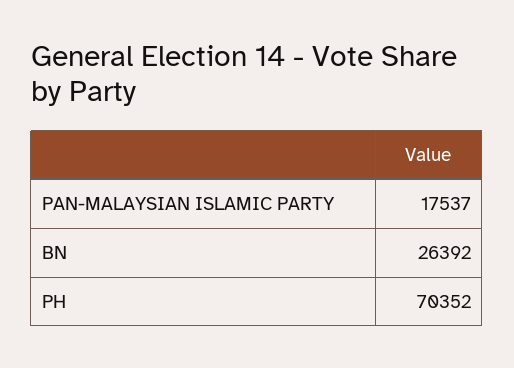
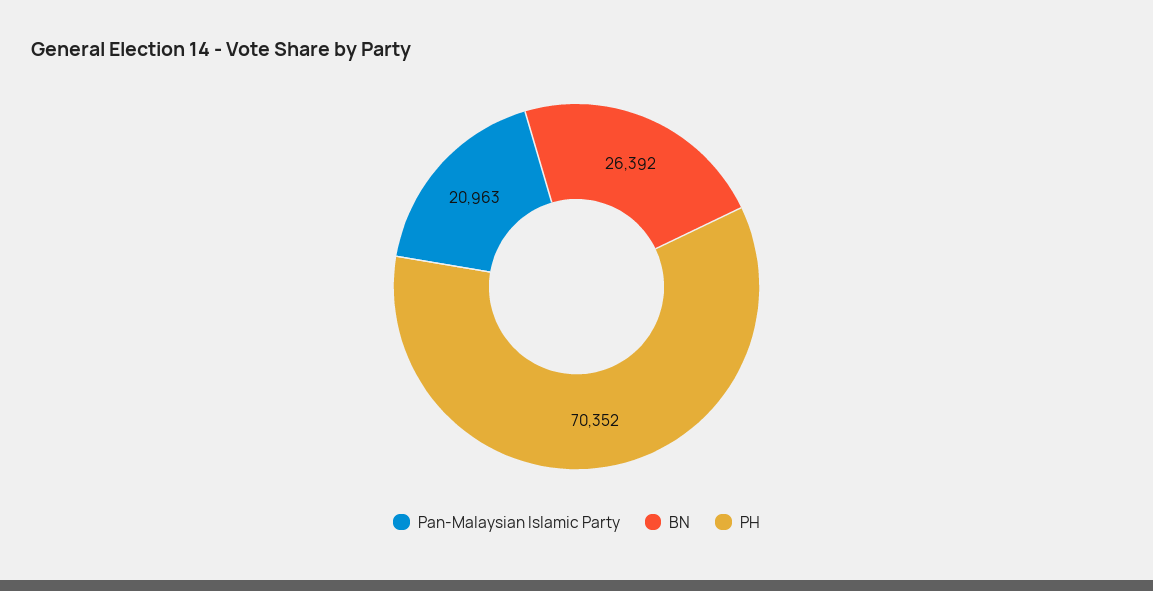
PAN-MALAYSIAN ISLAMIC PARTY: 17537 -> 20963

